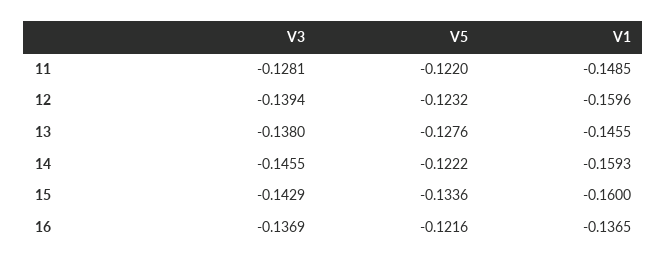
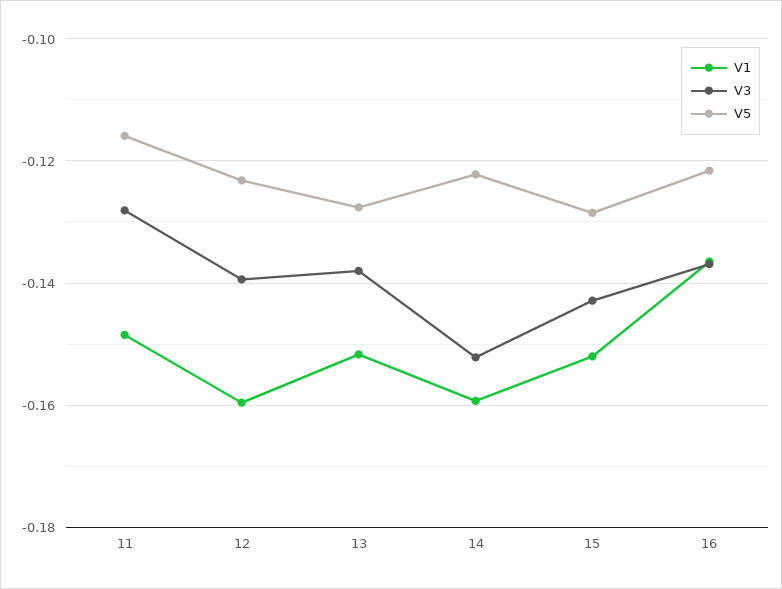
V5, 11: -0.122 -> -0.116
V1, 13: -0.1455 -> -0.152
V3, 14: -0.1455 -> -0.152
V5, 15: -0.1336 -> -0.128
V1, 15: -0.16 -> -0.152

